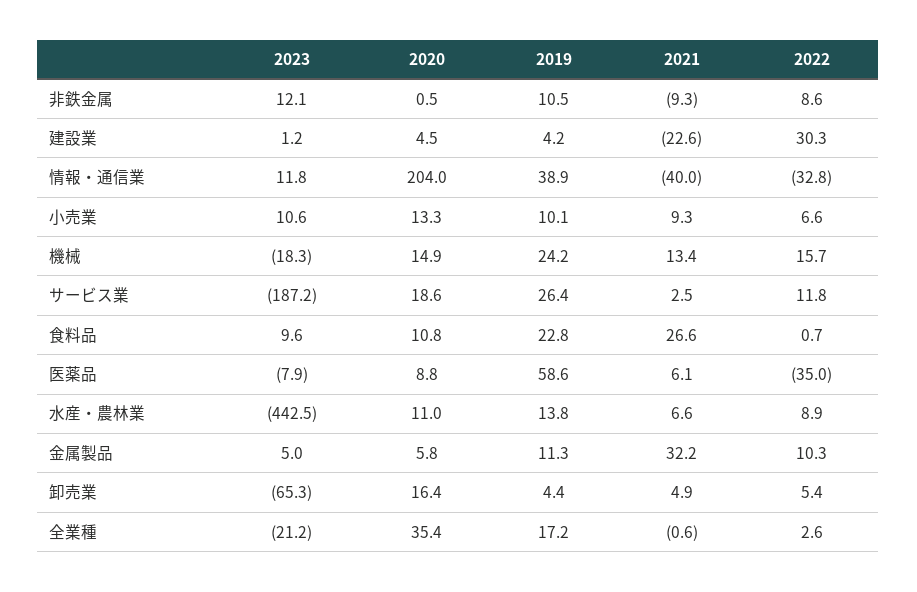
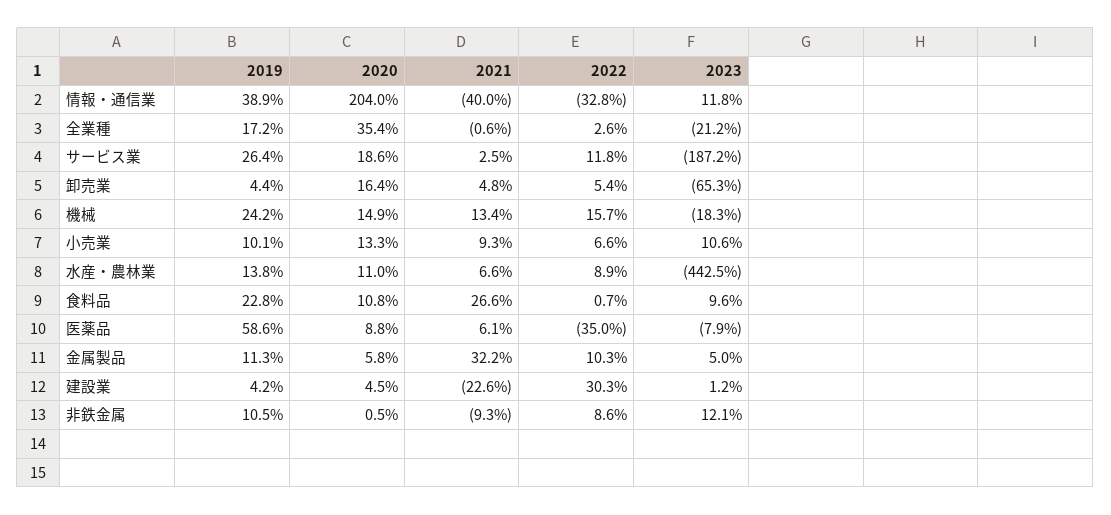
2021, 卸売業: 4.9 -> 4.8

